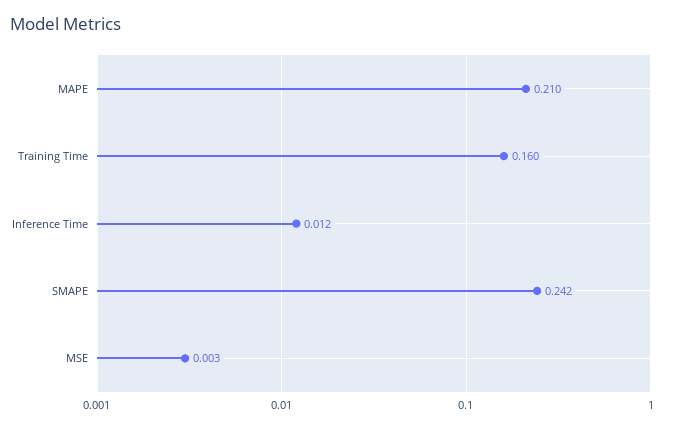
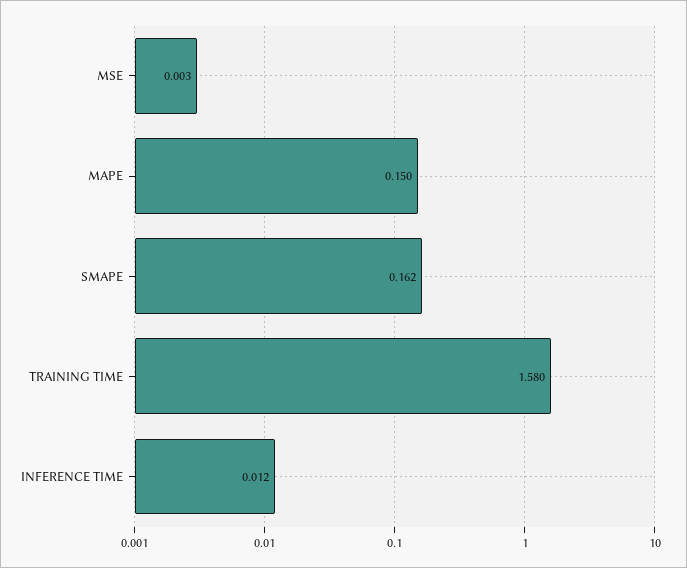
MAPE: 0.21 -> 0.15
Training Time: 0.16 -> 1.58
SMAPE: 0.242 -> 0.162

